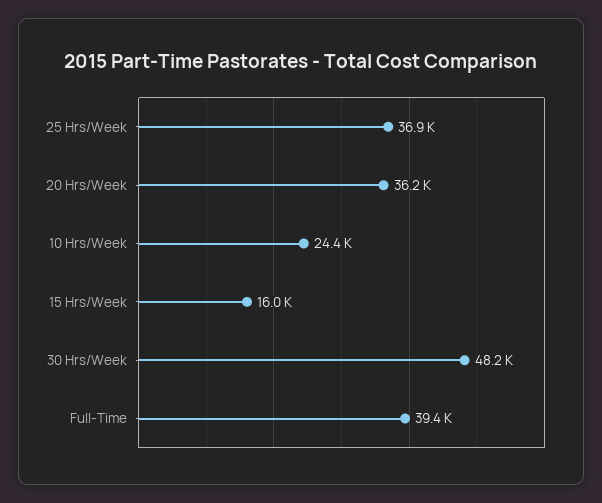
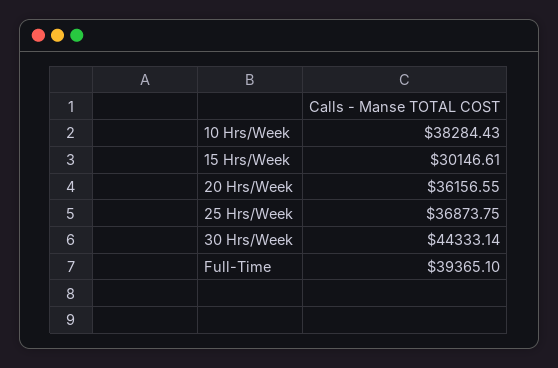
10 Hrs/Week: 24400 -> 38284.43
15 Hrs/Week: 16000 -> 30146.61
30 Hrs/Week: 48200 -> 44333.14

